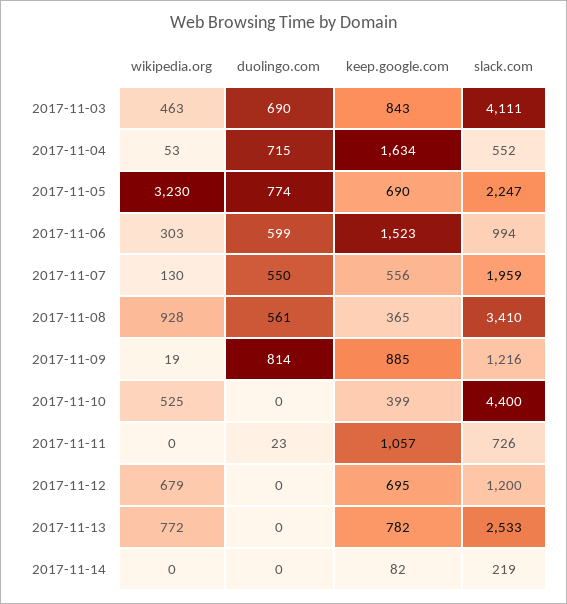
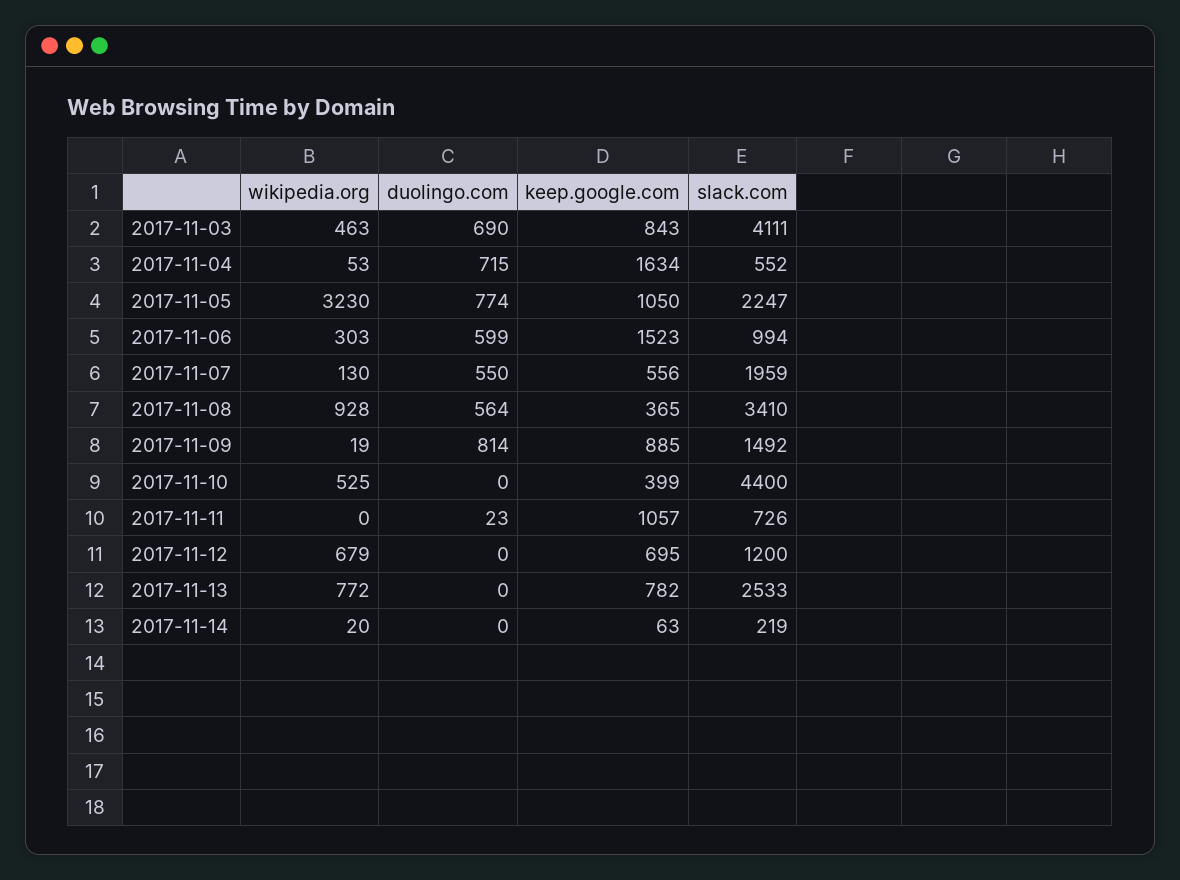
keep.google.com, 2017-11-05: 690 -> 1050
duolingo.com, 2017-11-08: 561 -> 564
slack.com, 2017-11-09: 1216 -> 1492
wikipedia.org, 2017-11-14: 0 -> 20
keep.google.com, 2017-11-14: 82 -> 63

